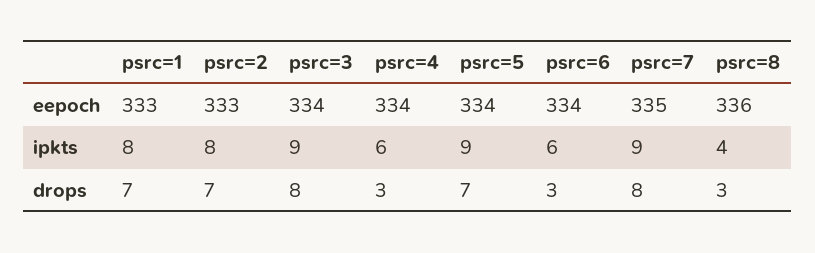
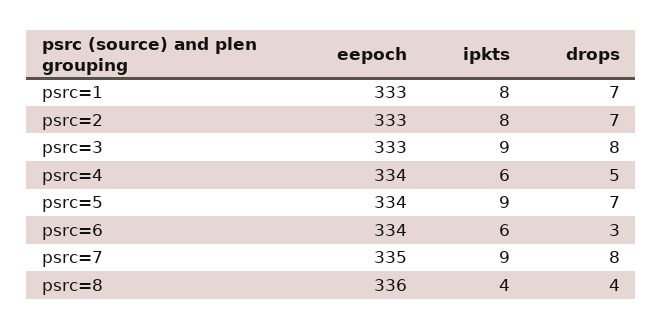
psrc=3, eepoch: 334 -> 333
psrc=4, drops: 3 -> 5
psrc=8, drops: 3 -> 4

